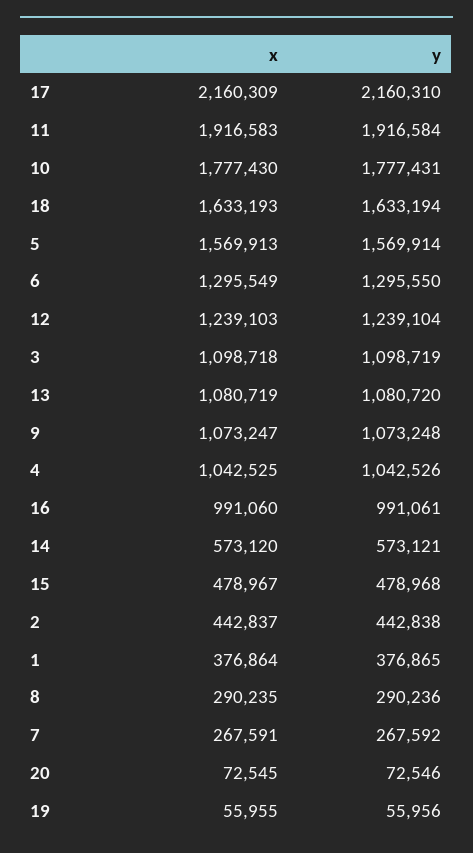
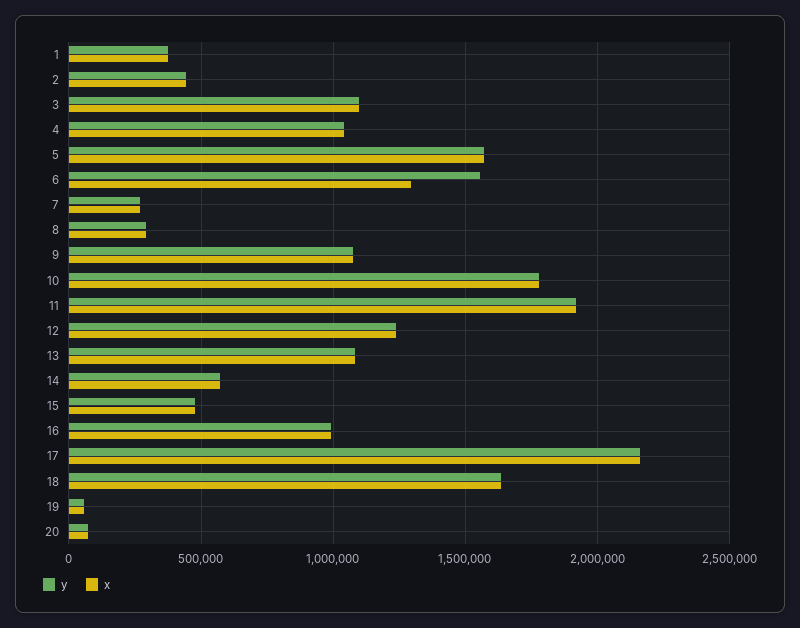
y, 6: 1295550 -> 1550000

